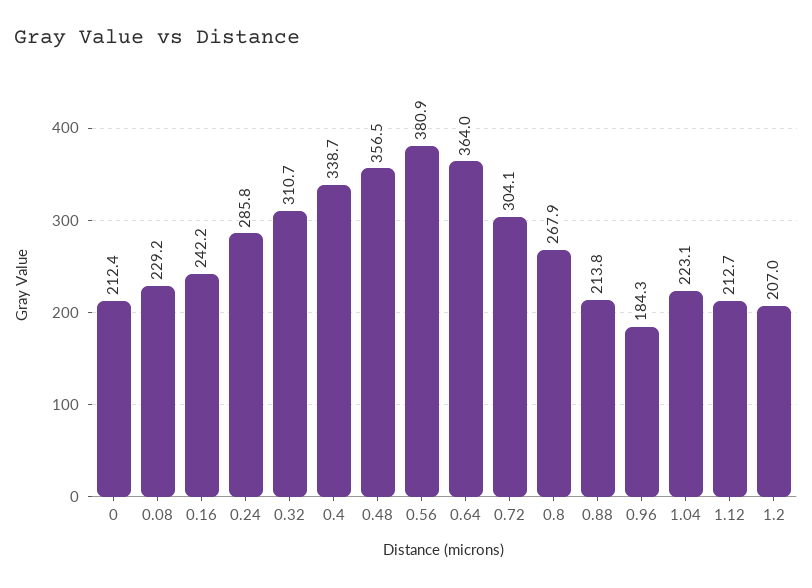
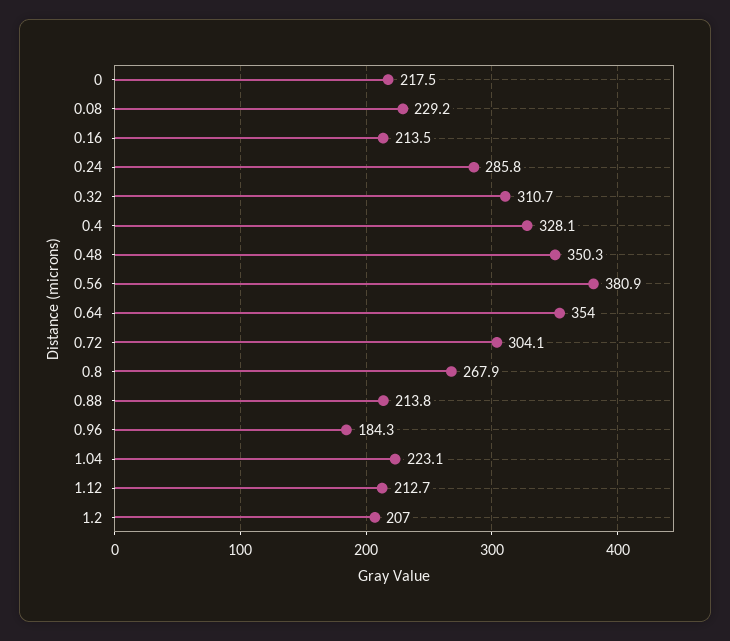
0: 212.4 -> 217.5
0.16: 242.2 -> 213.5
0.4: 338.7 -> 328.1
0.48: 356.5 -> 350.3
0.64: 364 -> 354

